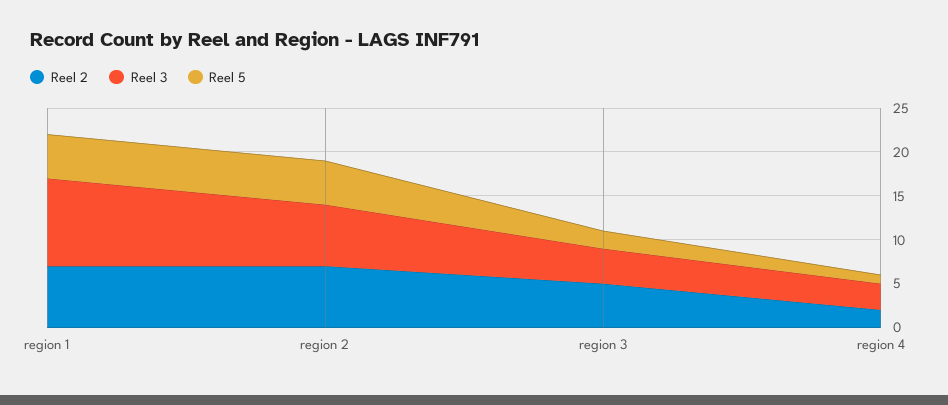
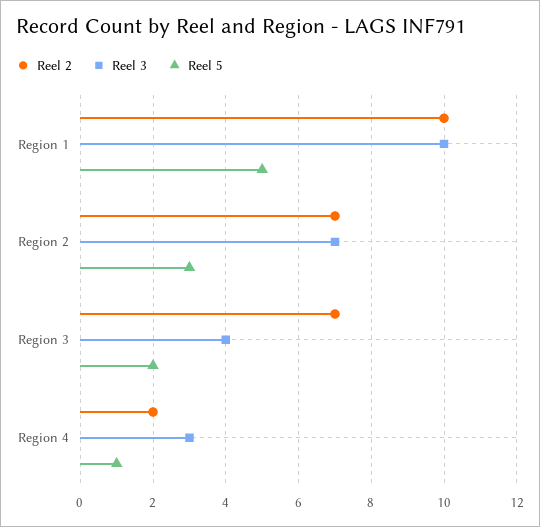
Reel 2, region 1: 7 -> 10
Reel 5, region 2: 5 -> 3
Reel 2, region 3: 5 -> 7

